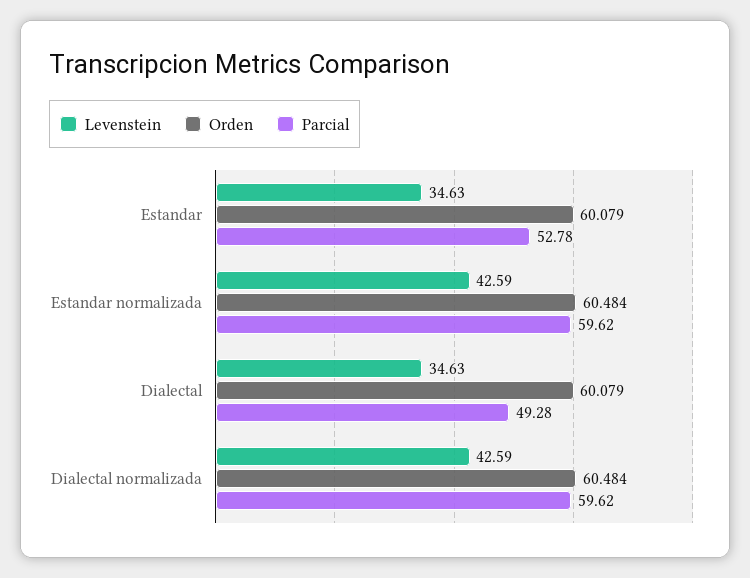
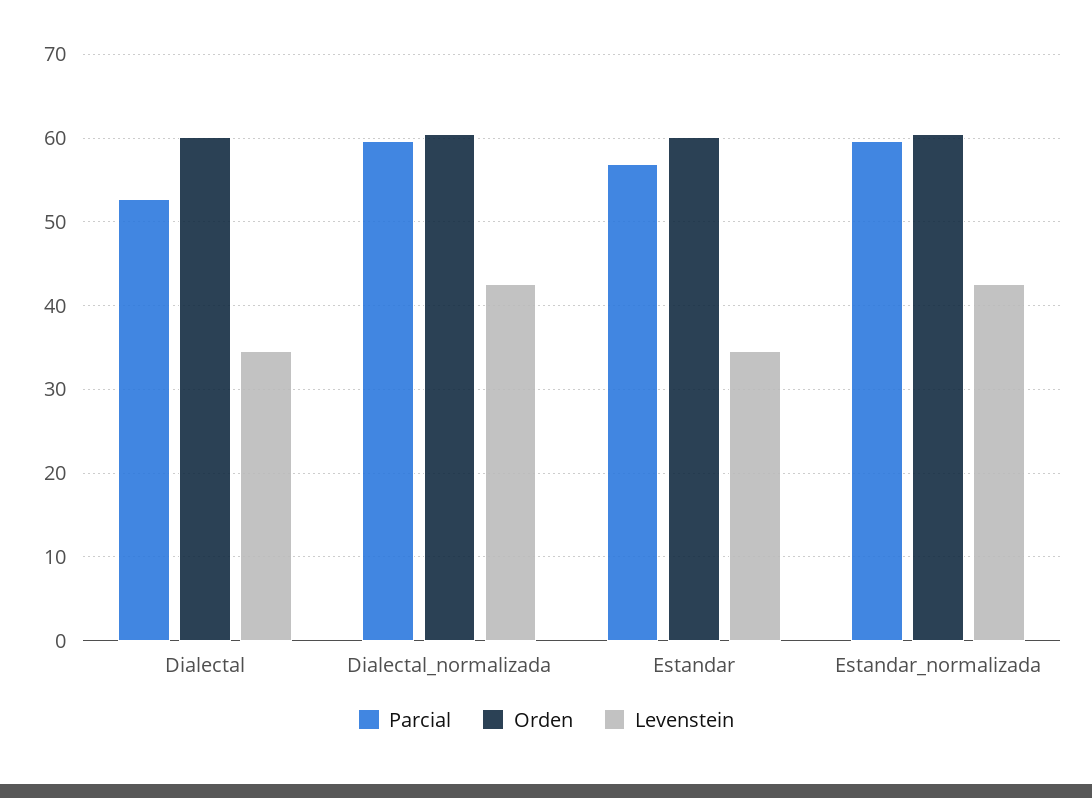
Parcial, Estandar: 52.78 -> 57
Parcial, Dialectal: 49.28 -> 53

